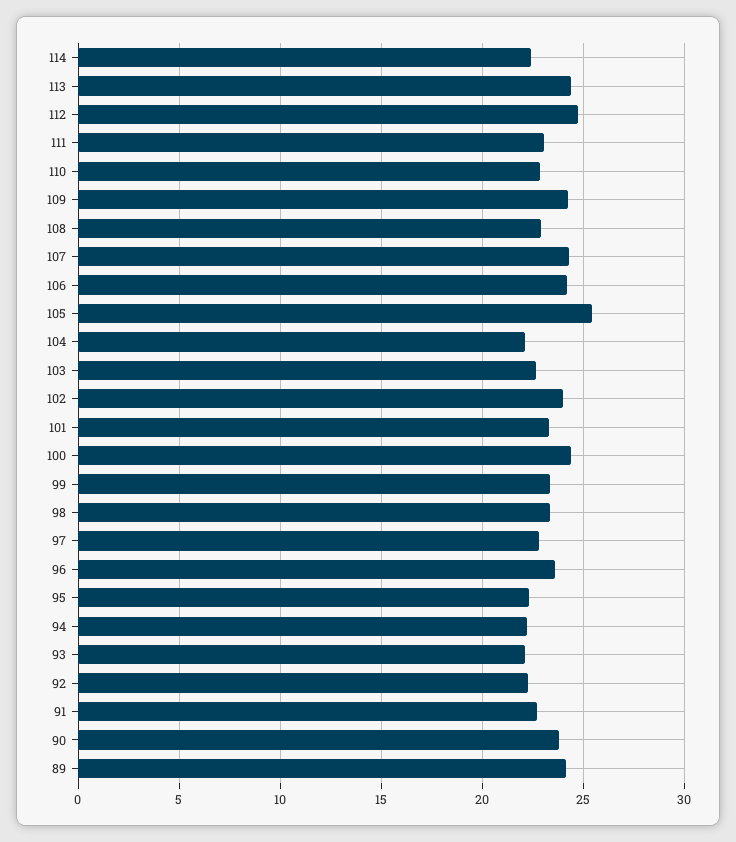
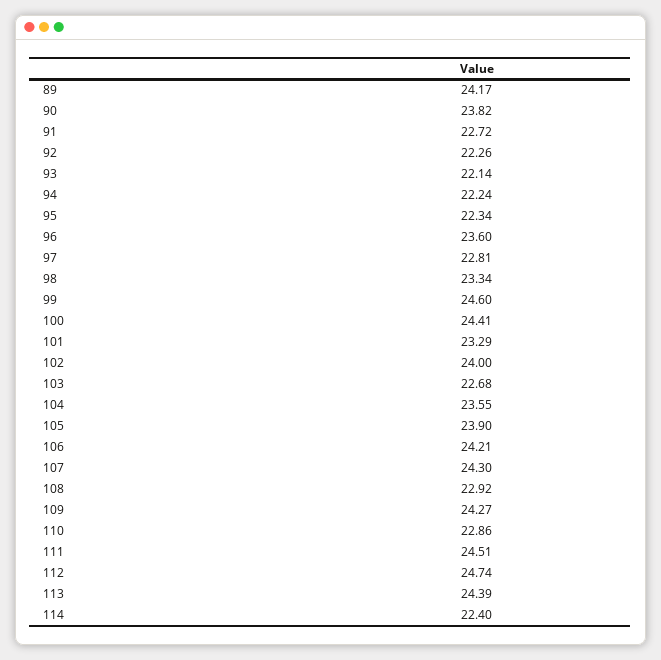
111: 23 -> 24.51
105: 25.5 -> 23.9
104: 22 -> 23.55
99: 23.5 -> 24.6

